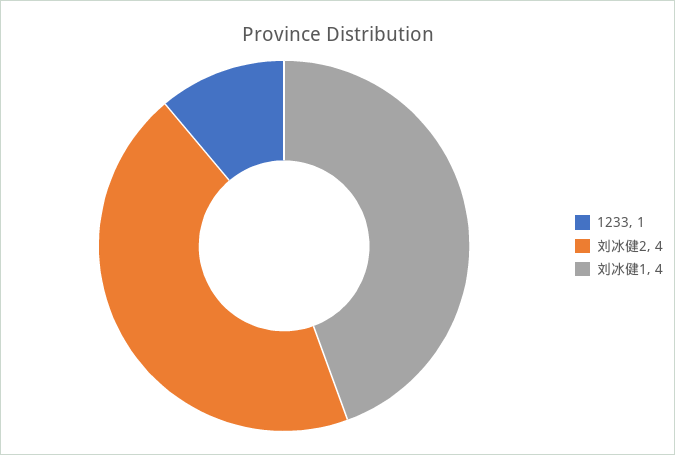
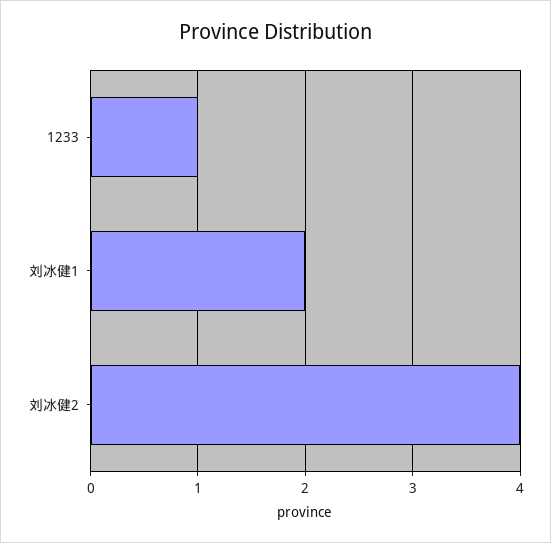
刘冰健1: 4 -> 2

